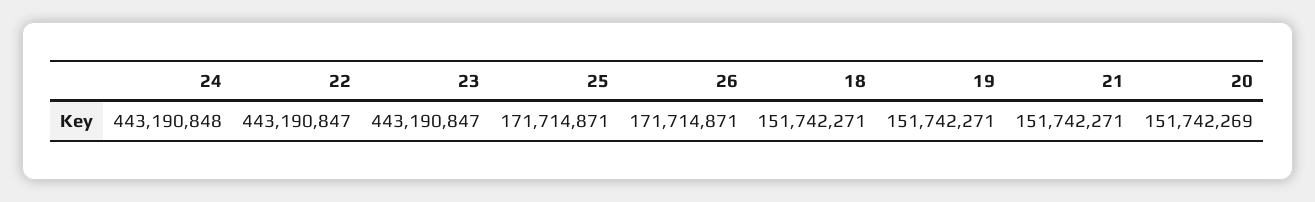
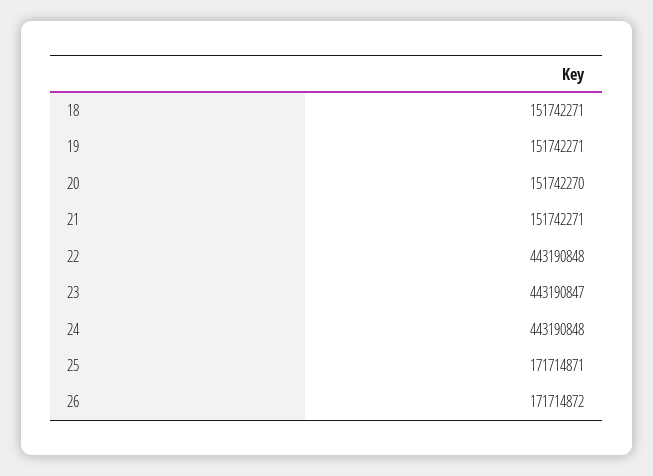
22: 443190847 -> 443190848
26: 171714871 -> 171714872
20: 151742269 -> 151742270

